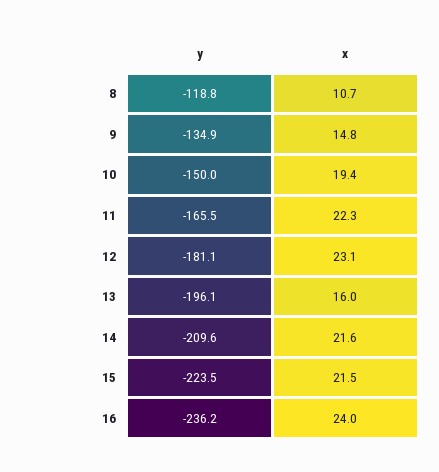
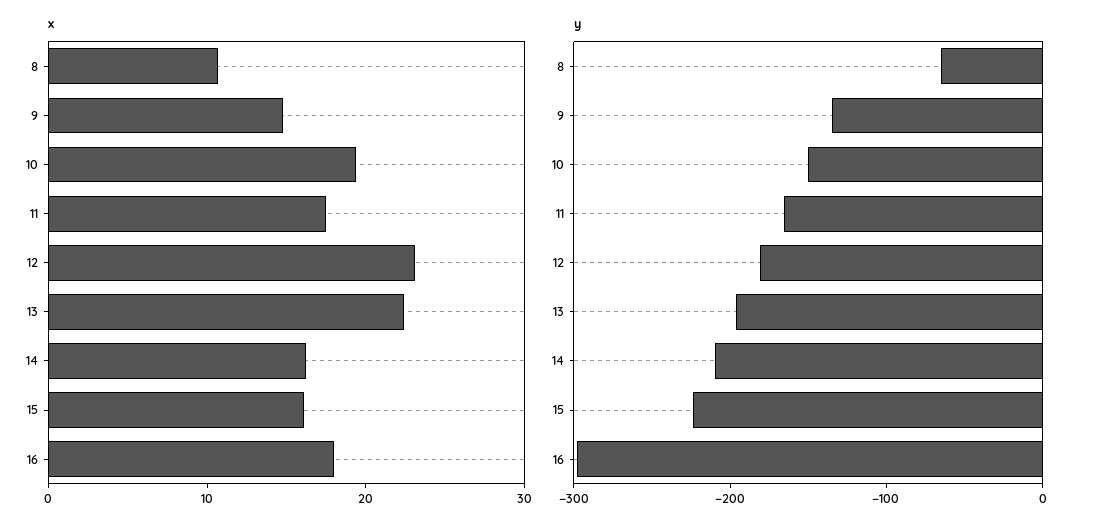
y, 8: -118.8 -> -60
x, 11: 22.3 -> 18
x, 13: 16 -> 22
x, 14: 21.6 -> 16
x, 15: 21.5 -> 16
y, 16: -236.2 -> -300
x, 16: 24 -> 18

